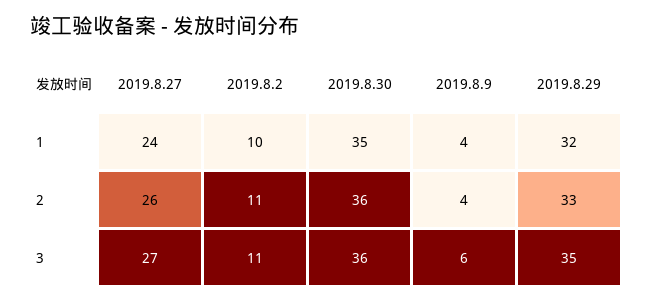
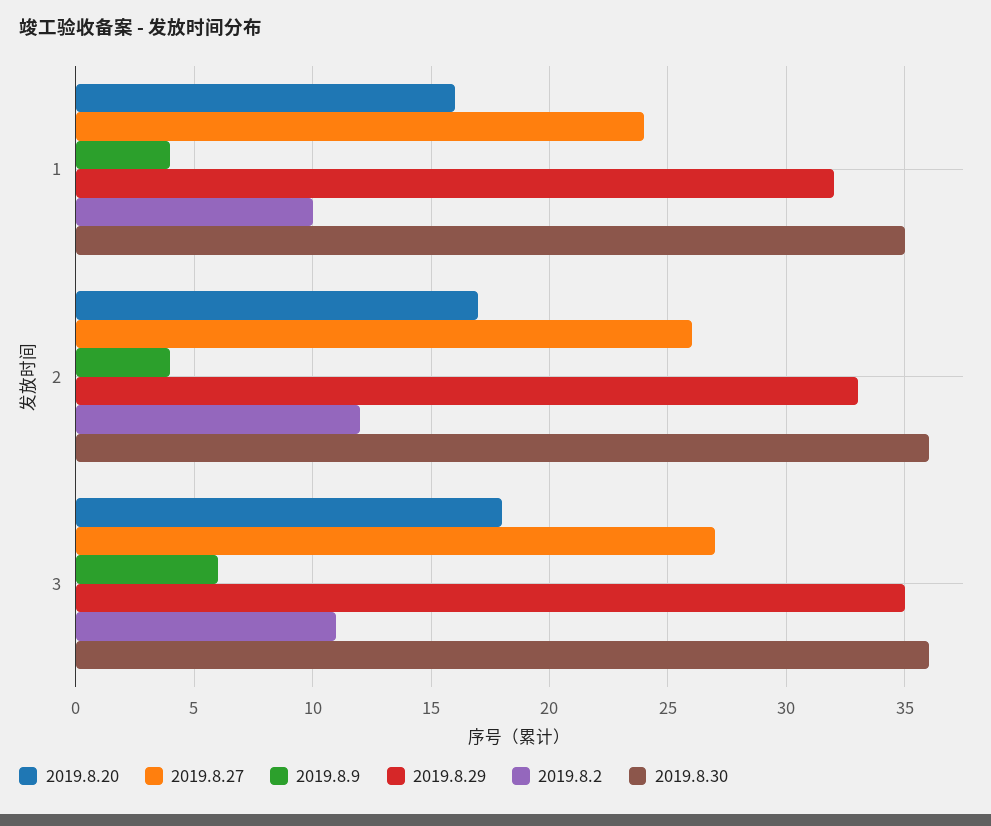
2019.8.2, 2: 11 -> 12
2019.8.20, 1: none -> 16
2019.8.20, 2: none -> 17
2019.8.20, 3: none -> 18

